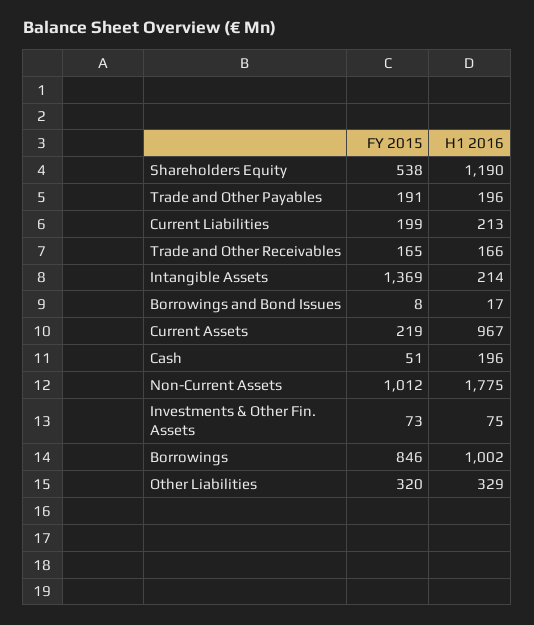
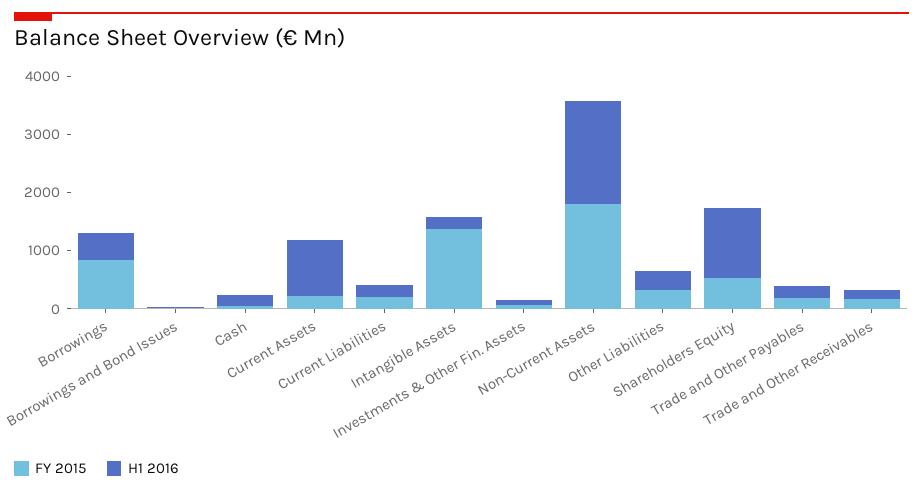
FY 2015, Non-Current Assets: 1012 -> 1800
H1 2016, Borrowings: 1002 -> 400

